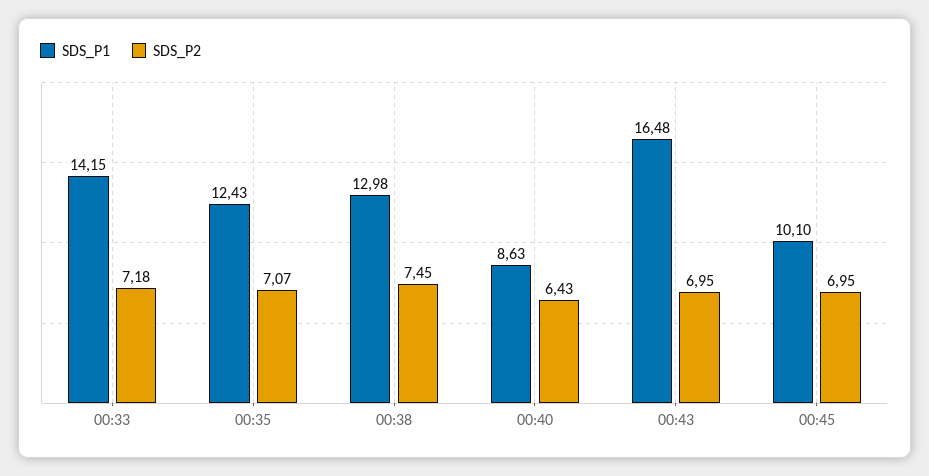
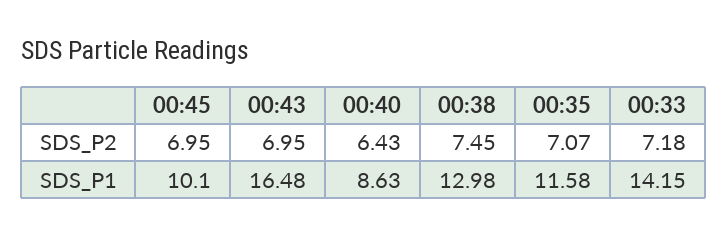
SDS_P1, 00:35: 12.43 -> 11.58

